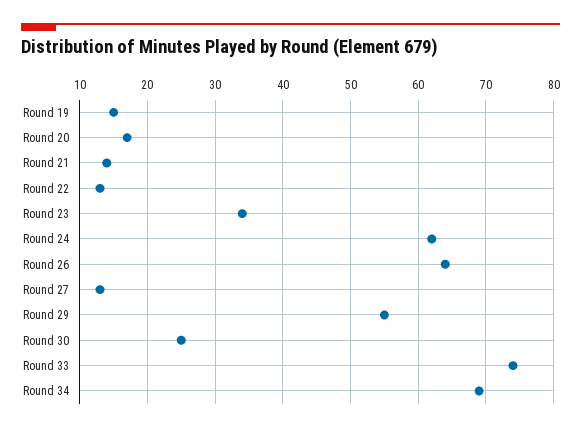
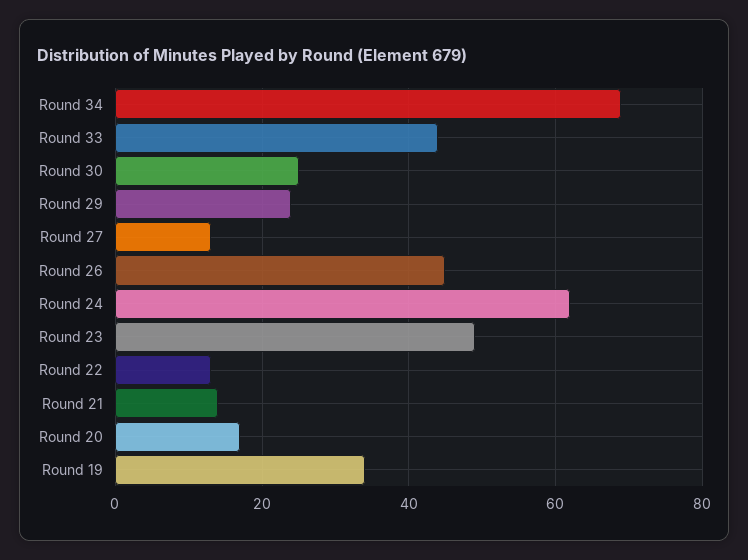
Round 19: 15 -> 35
Round 23: 34 -> 50
Round 26: 64 -> 45
Round 29: 55 -> 25
Round 33: 74 -> 45

